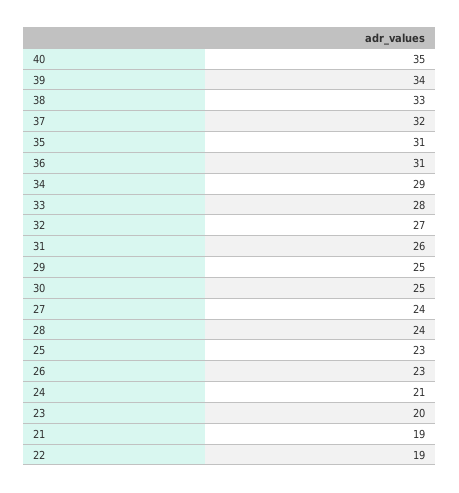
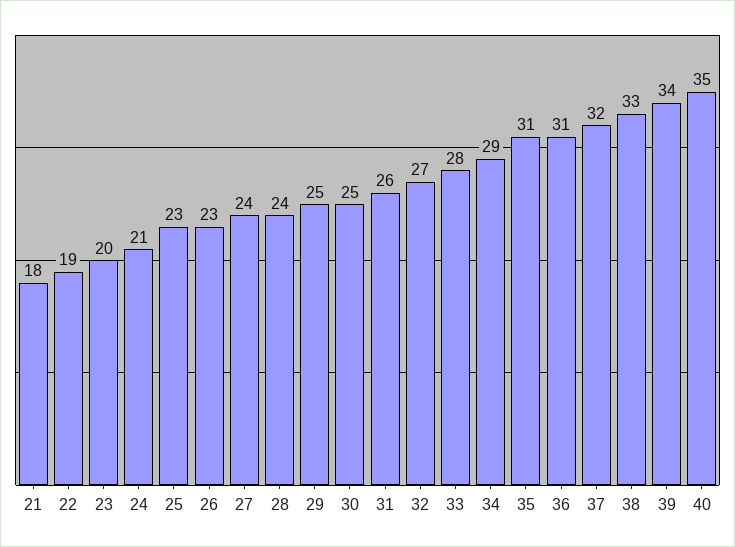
21: 19 -> 18

